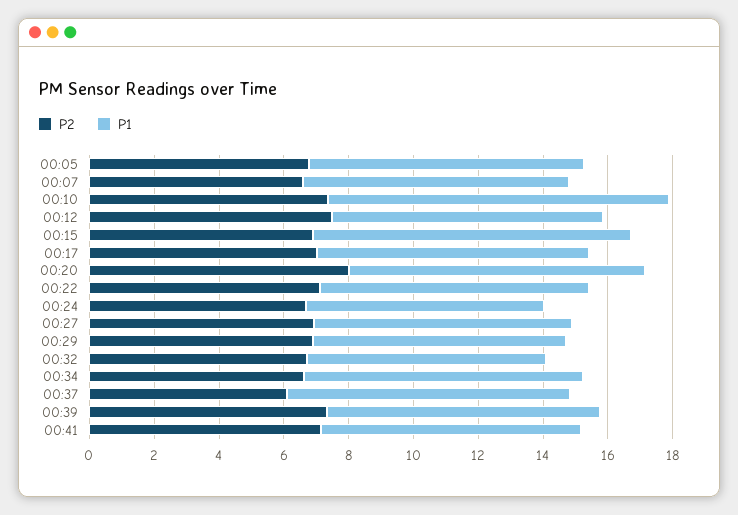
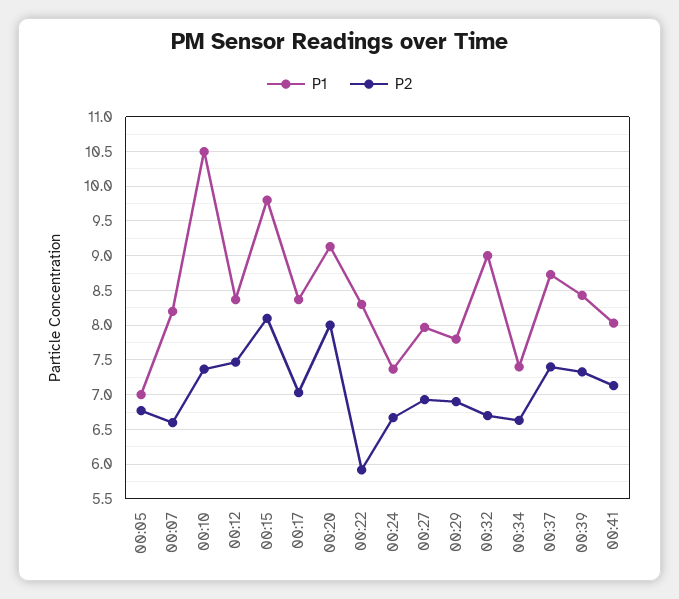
P1, 00:05: 8.5 -> 7
P2, 00:15: 7 -> 8.1
P2, 00:22: 7 -> 5.9
P1, 00:32: 7.5 -> 9
P1, 00:34: 8.5 -> 7.4
P2, 00:37: 6 -> 7.4

